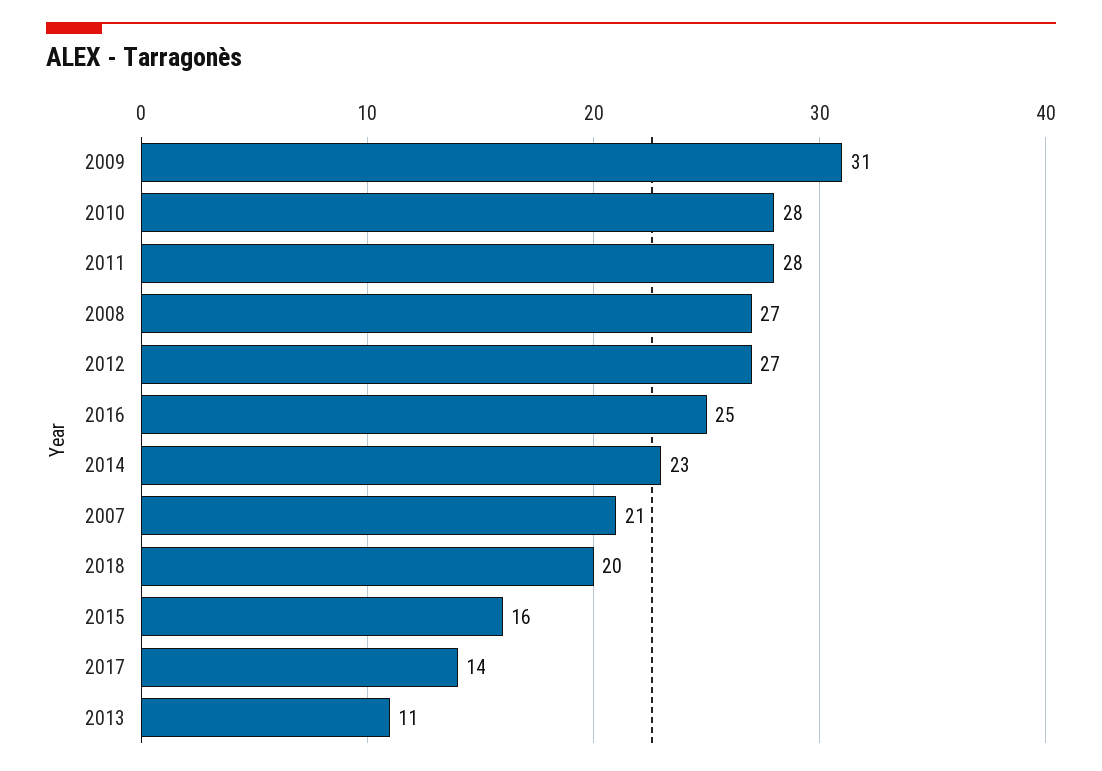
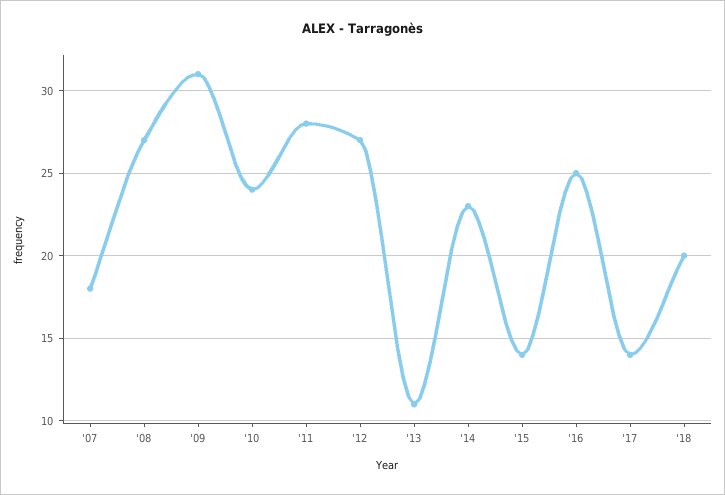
2010: 28 -> 24
2007: 21 -> 18
2015: 16 -> 14

